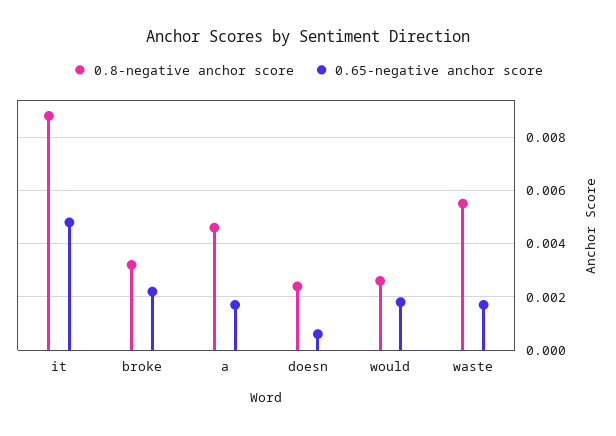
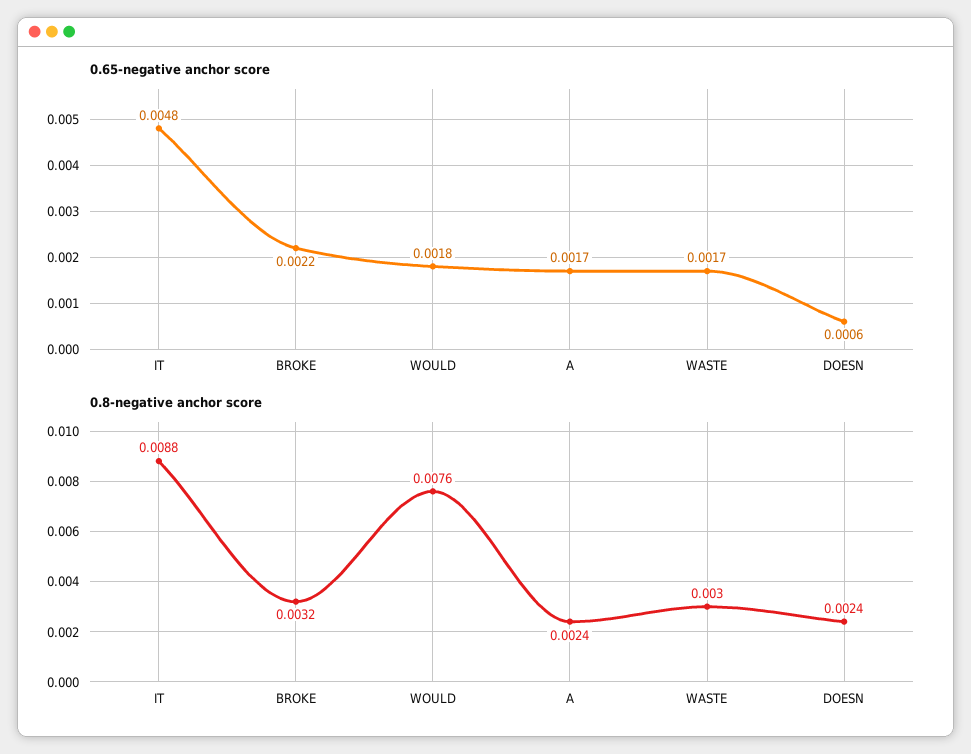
0.8-negative anchor score, a: 0.0045 -> 0.0024
0.8-negative anchor score, would: 0.0025 -> 0.0076
0.8-negative anchor score, waste: 0.0055 -> 0.003

